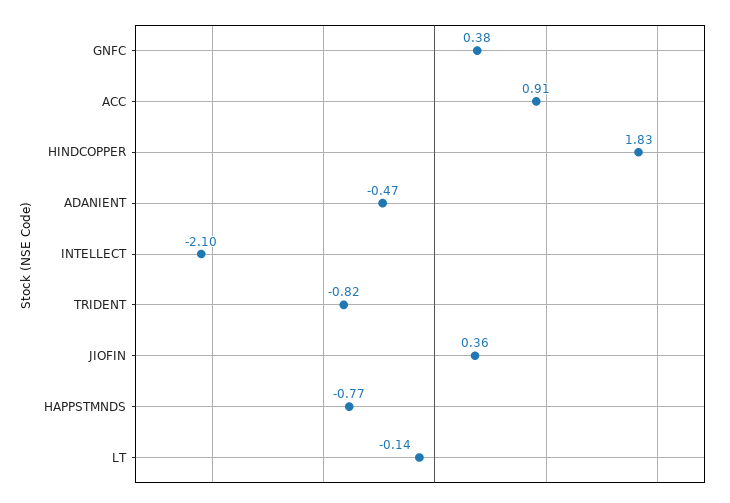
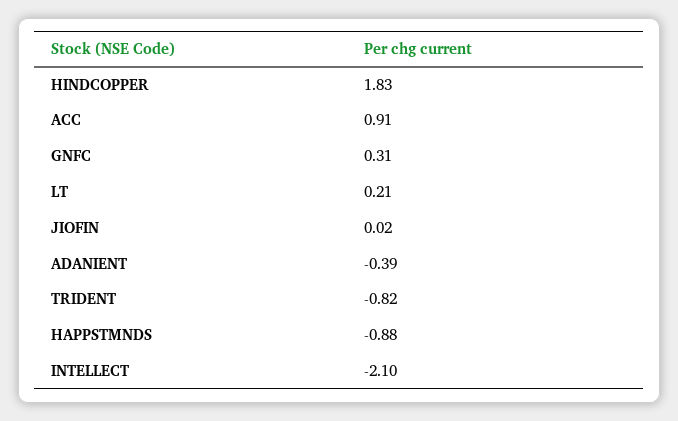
GNFC: 0.38 -> 0.31
ADANIENT: -0.47 -> -0.39
JIOFIN: 0.36 -> 0.02
HAPPSTMNDS: -0.77 -> -0.88
LT: -0.14 -> 0.21

